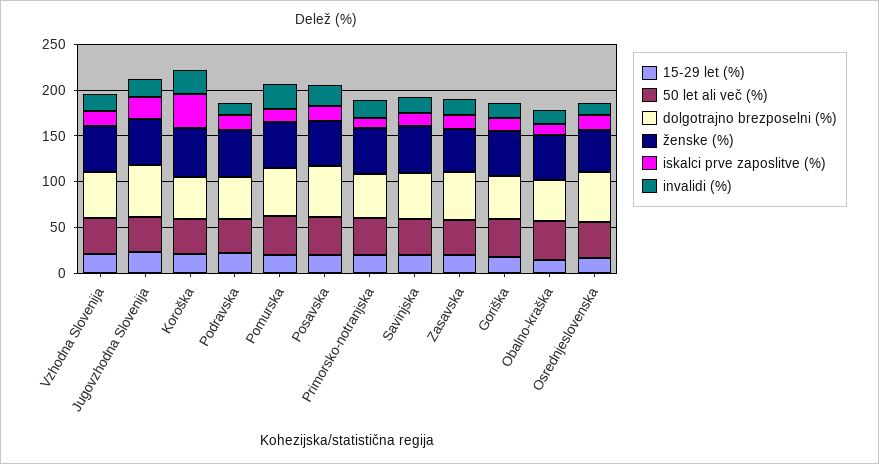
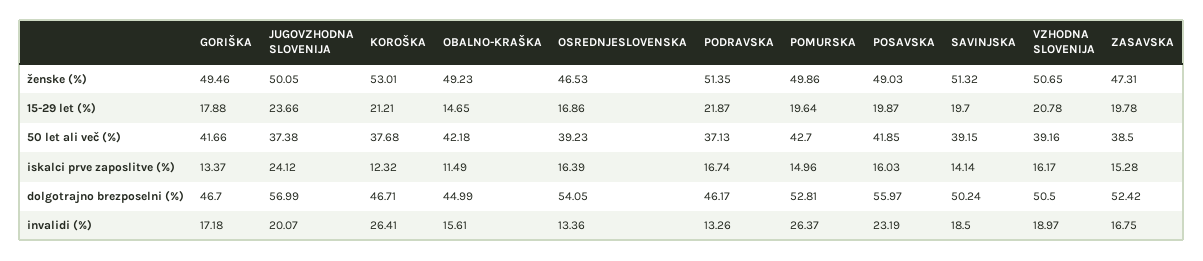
iskalci prve zaposlitve (%), Koroška: 40 -> 12.32
15-29 let (%), Primorsko-notranjska: 20 -> none
50 let ali več (%), Primorsko-notranjska: 40 -> none
dolgotrajno brezposelni (%), Primorsko-notranjska: 50 -> none
ženske (%), Primorsko-notranjska: 50 -> none
iskalci prve zaposlitve (%), Primorsko-notranjska: 10 -> none
invalidi (%), Primorsko-notranjska: 20 -> none

